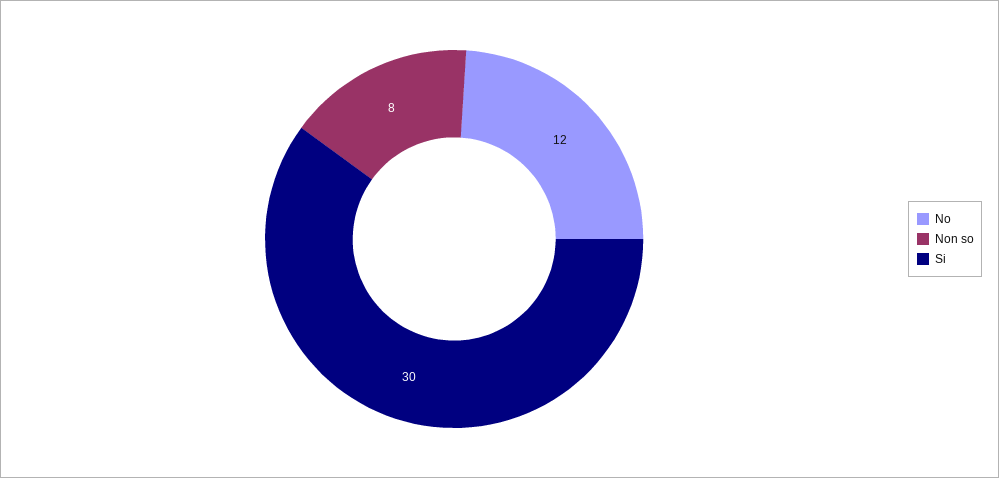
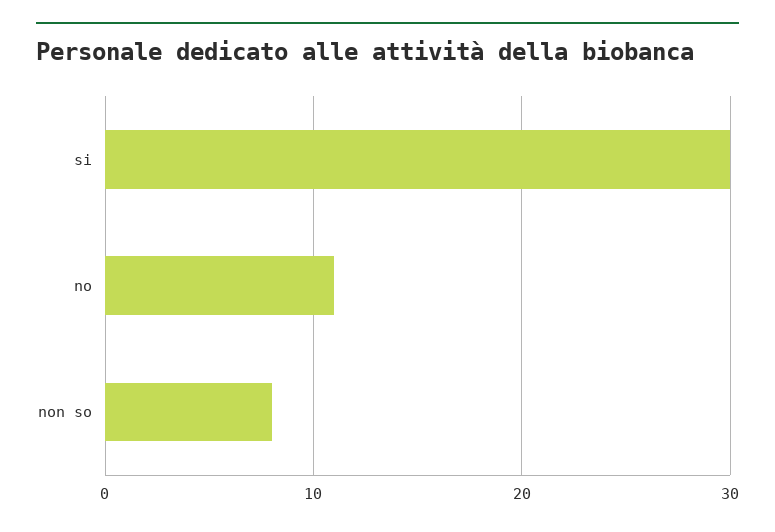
No: 12 -> 11

